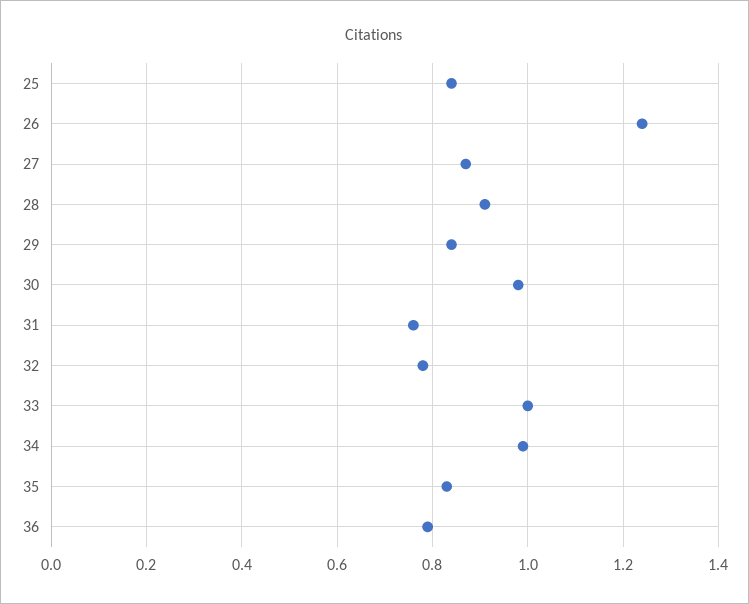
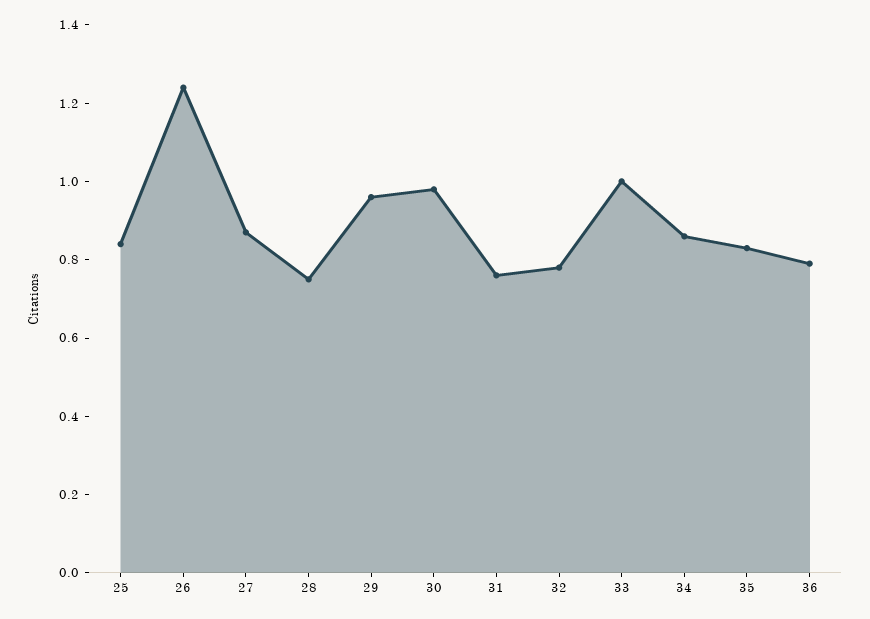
28: 0.9 -> 0.75
29: 0.85 -> 0.95
34: 1 -> 0.85

